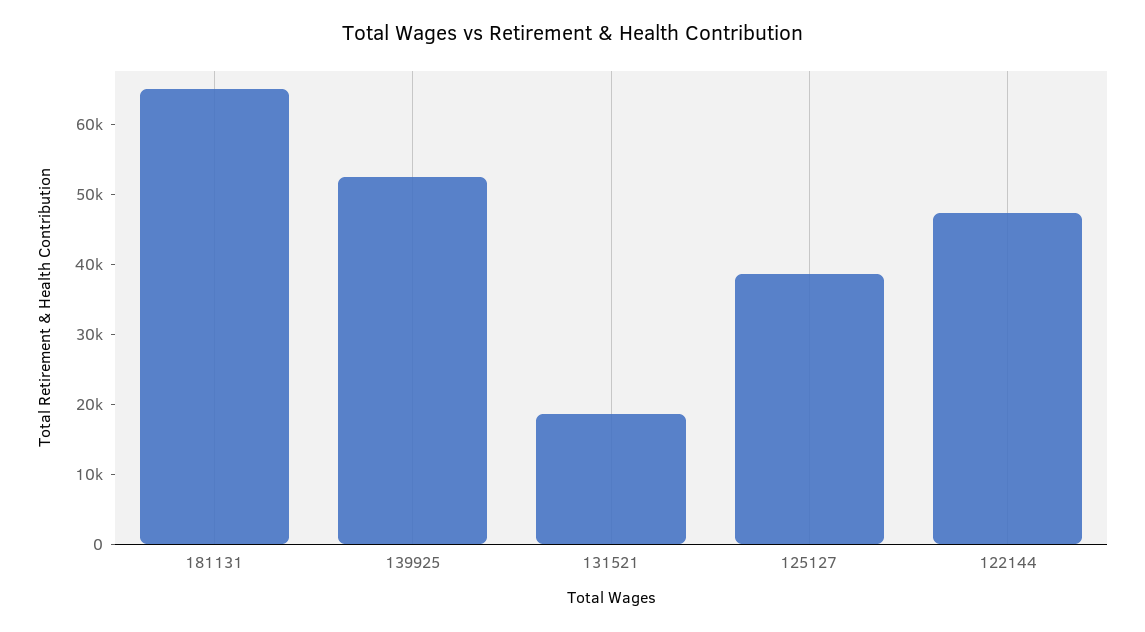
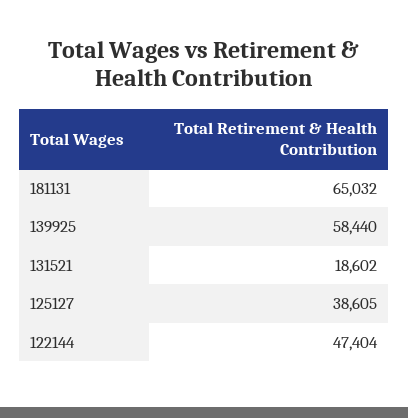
139925: 52000 -> 58440

